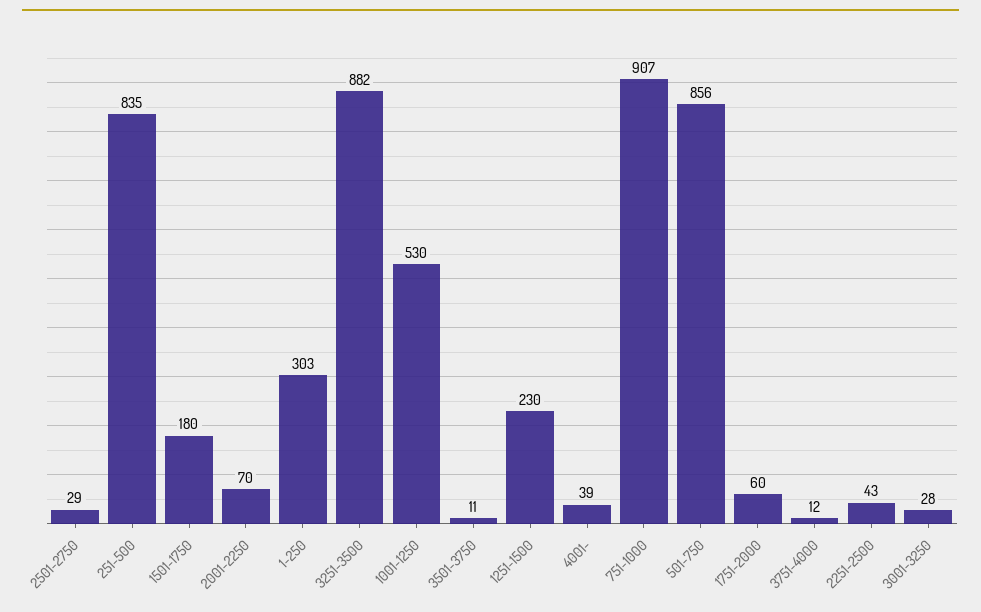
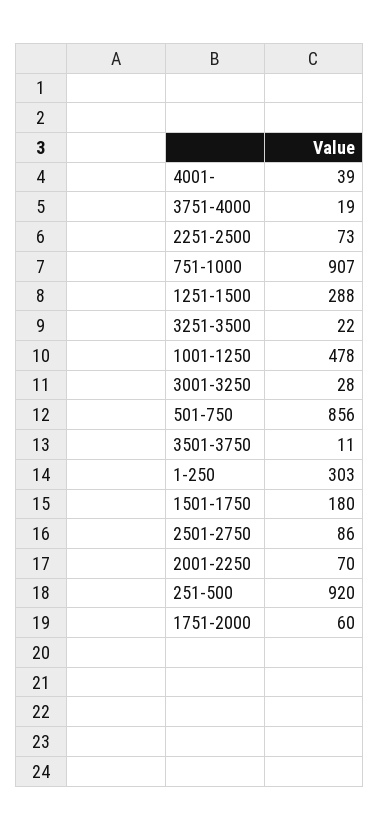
2501-2750: 29 -> 86
251-500: 835 -> 920
3251-3500: 882 -> 22
1001-1250: 530 -> 478
1251-1500: 230 -> 288
3751-4000: 12 -> 19
2251-2500: 43 -> 73

